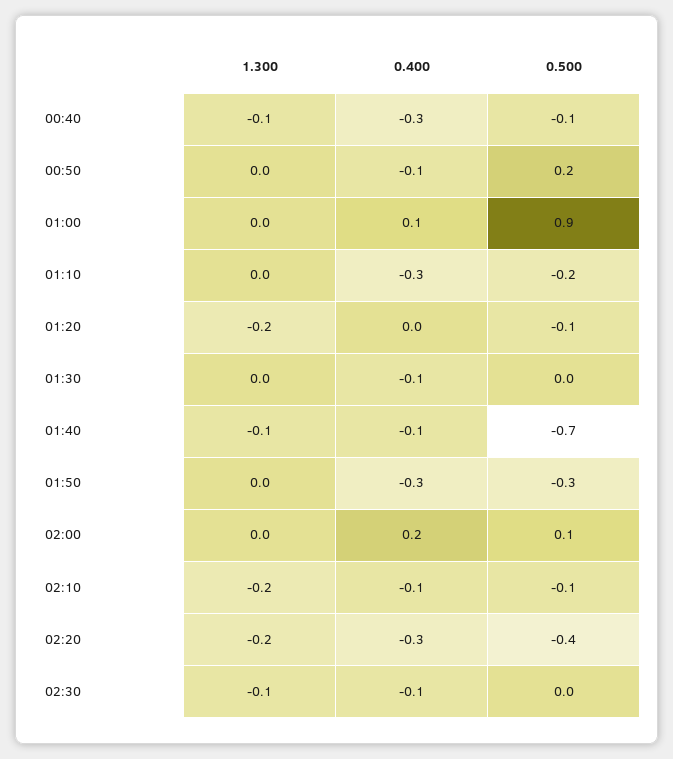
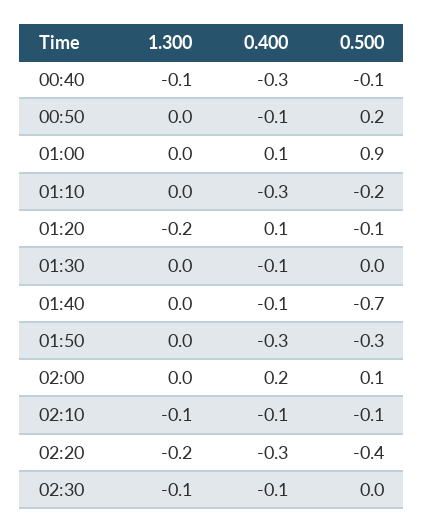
0.400, 01:20: 0 -> 0.1
1.300, 01:40: -0.1 -> 0
1.300, 02:10: -0.2 -> -0.1

